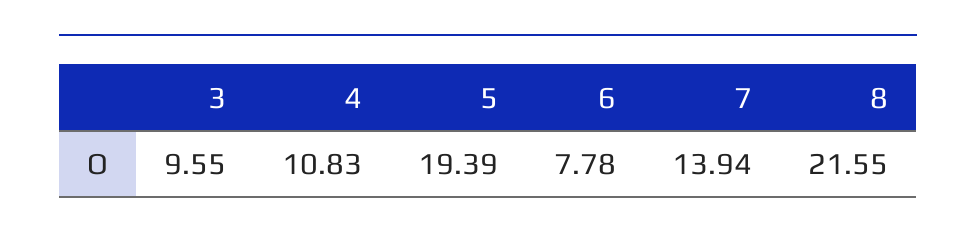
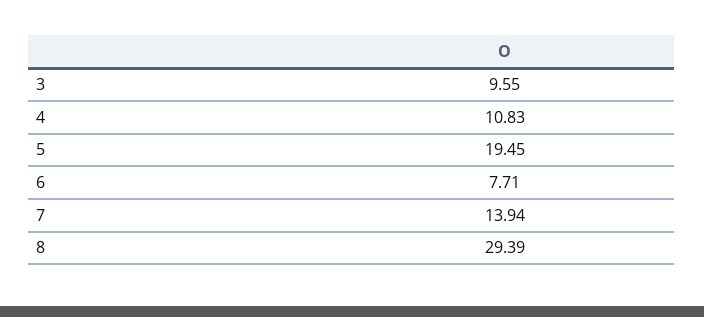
5: 19.39 -> 19.45
6: 7.78 -> 7.71
8: 21.55 -> 29.39

